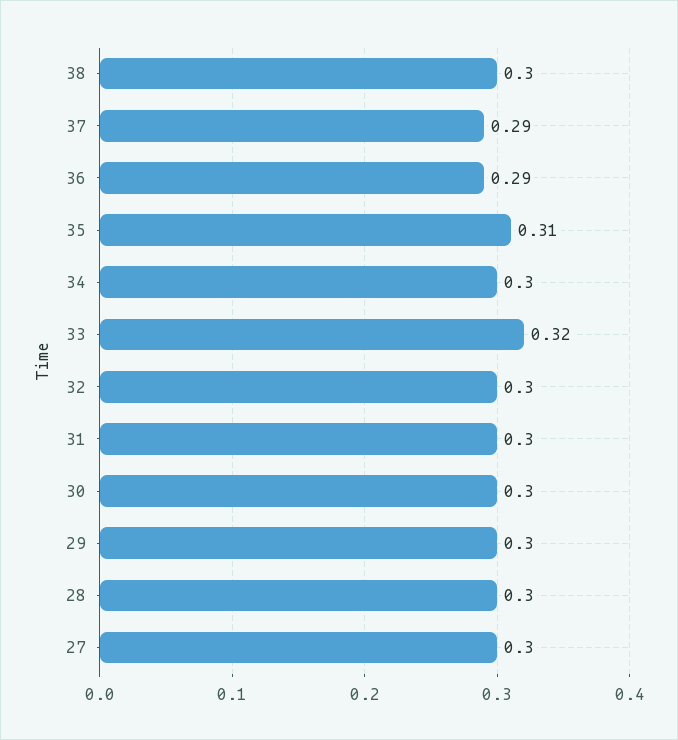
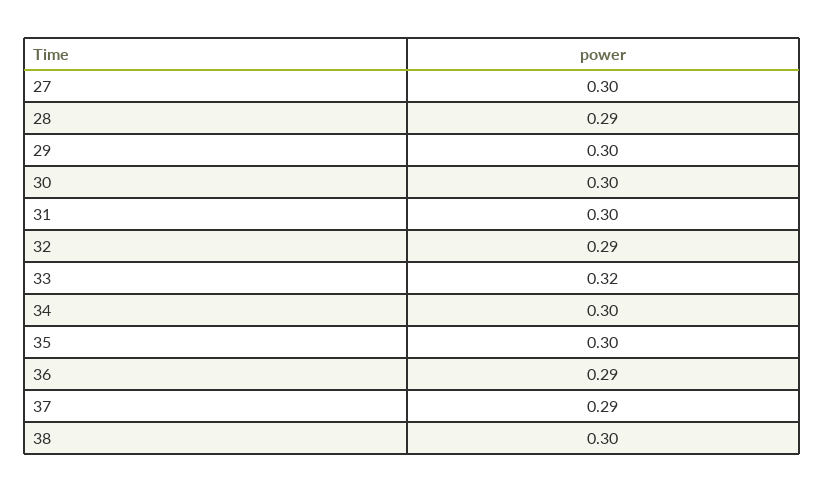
35: 0.31 -> 0.3
32: 0.3 -> 0.29
28: 0.3 -> 0.29

